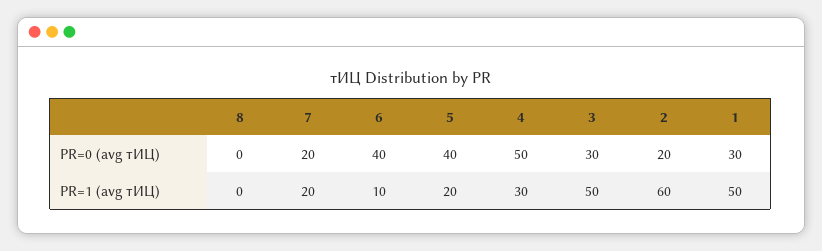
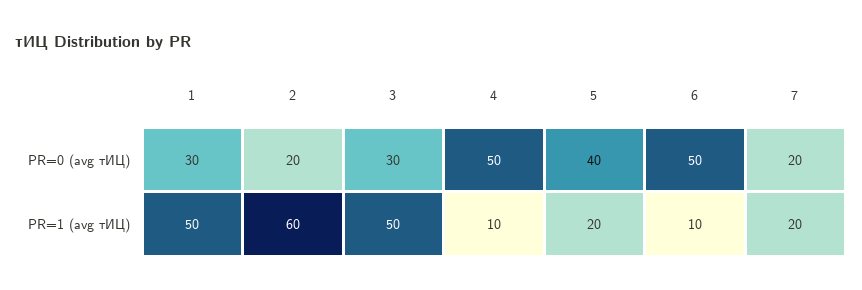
8, PR=0 (avg тИЦ): 0 -> none
6, PR=0 (avg тИЦ): 40 -> 50
8, PR=1 (avg тИЦ): 0 -> none
4, PR=1 (avg тИЦ): 30 -> 10

